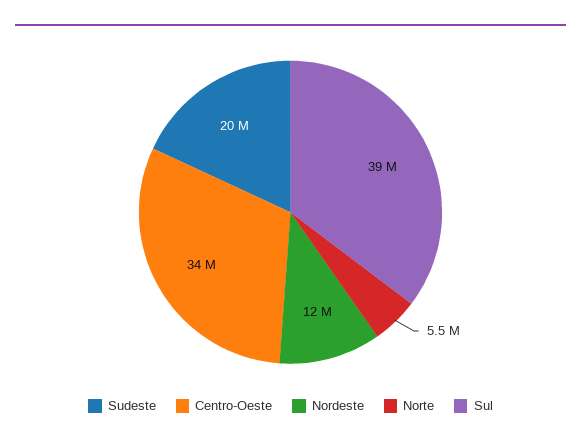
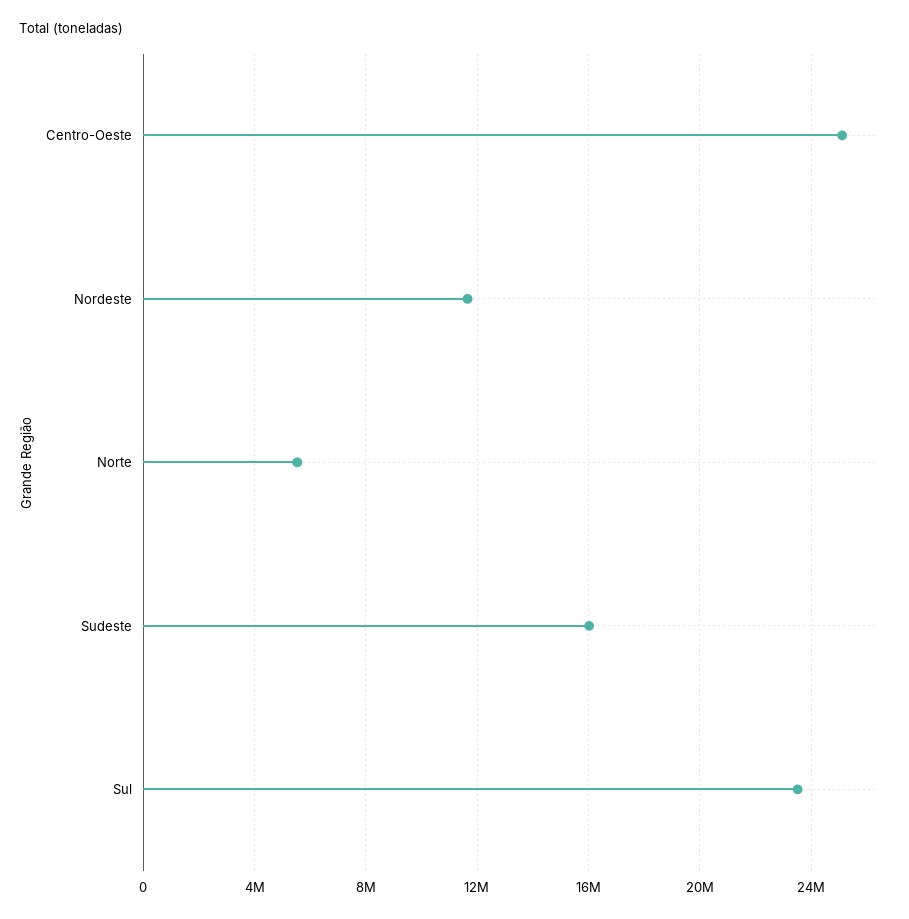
Sudeste: 20000000 -> 16000000
Centro-Oeste: 34000000 -> 25000000
Sul: 39000000 -> 23500000

